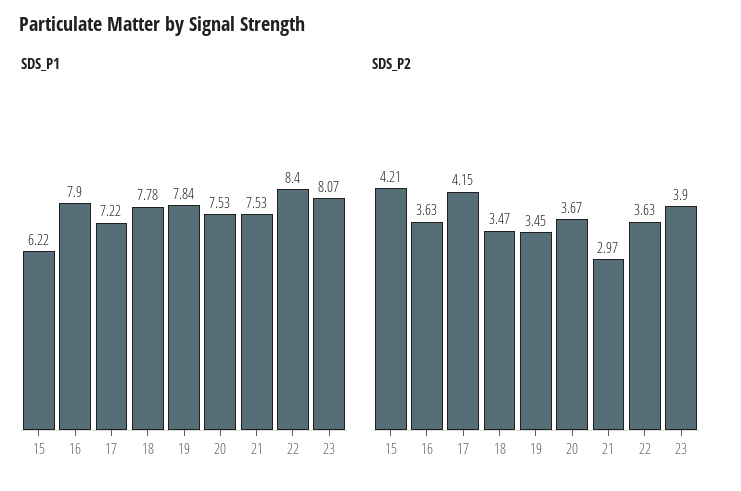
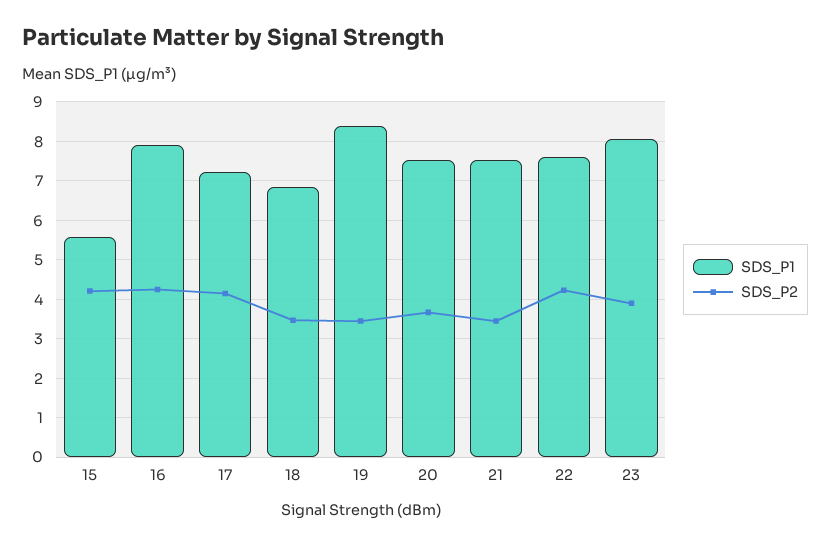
SDS_P1, 15: 6.22 -> 5.6
SDS_P1, 18: 7.78 -> 6.8
SDS_P1, 19: 7.84 -> 8.4
SDS_P1, 22: 8.4 -> 7.6
SDS_P2, 16: 3.63 -> 4.2
SDS_P2, 21: 2.97 -> 3.4
SDS_P2, 22: 3.63 -> 4.2

